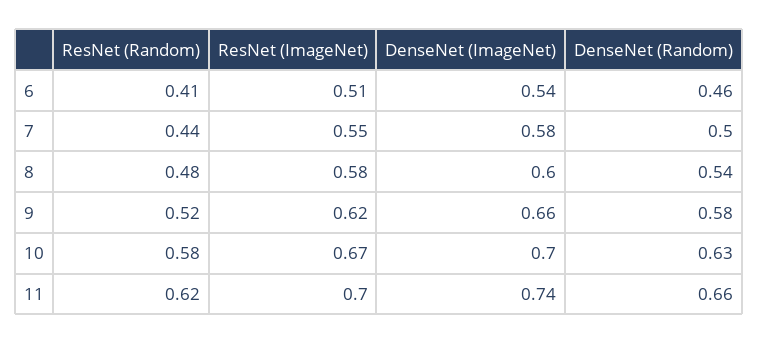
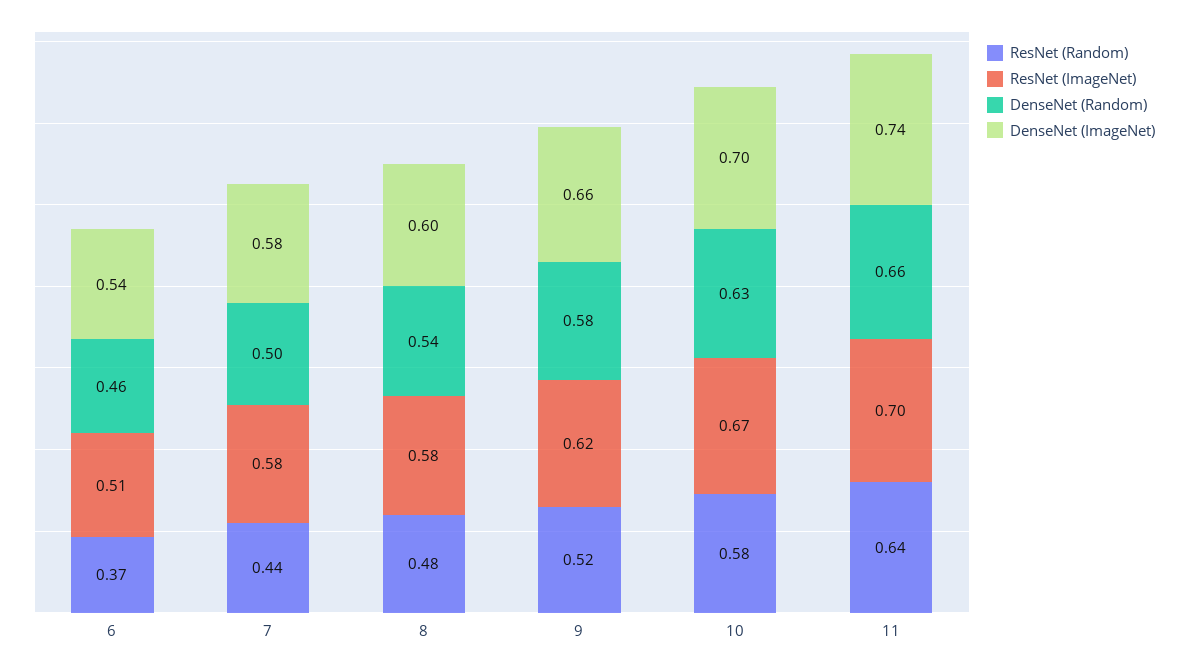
ResNet (Random), 6: 0.41 -> 0.37
ResNet (ImageNet), 7: 0.55 -> 0.58
ResNet (Random), 11: 0.62 -> 0.64

